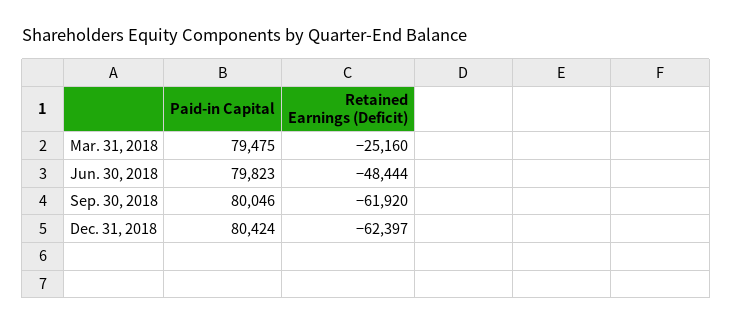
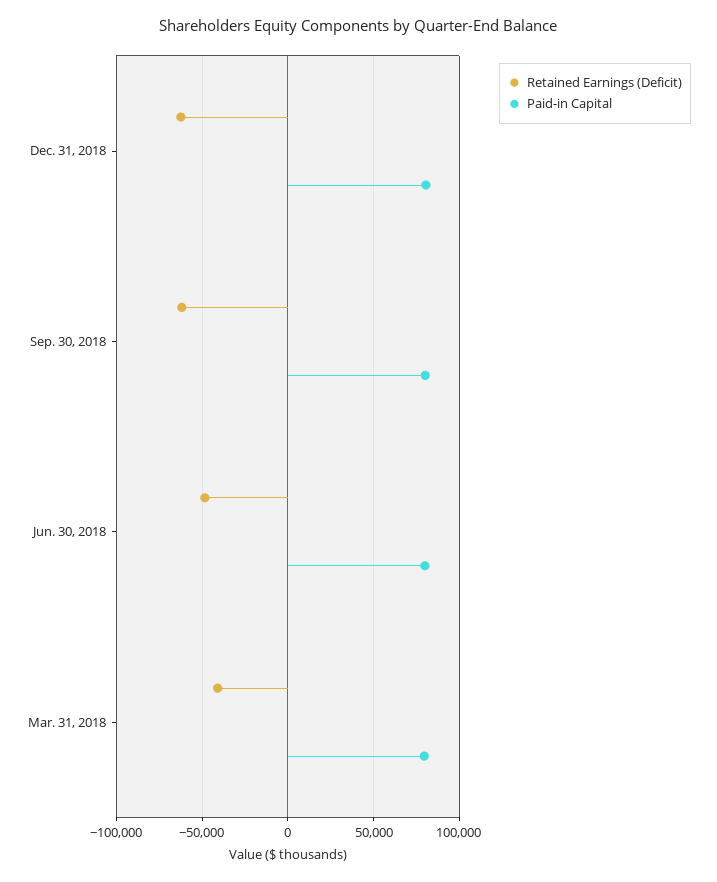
Retained Earnings (Deficit), Mar. 31, 2018: -25160 -> -40000

